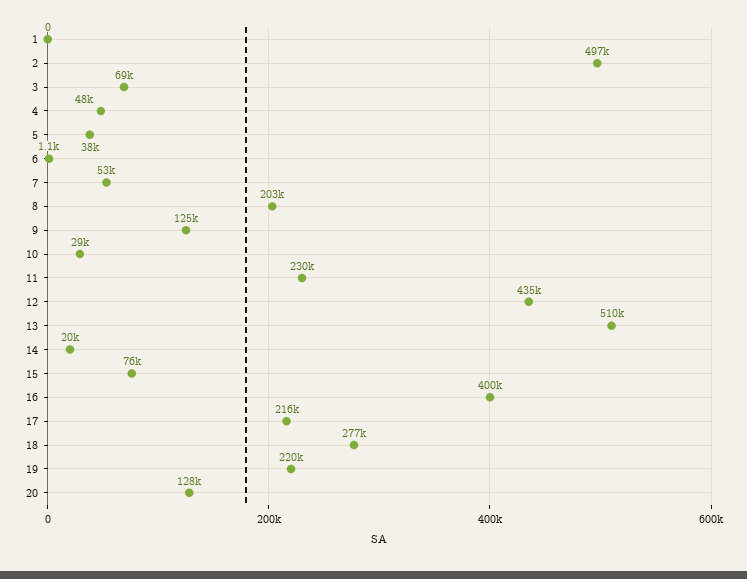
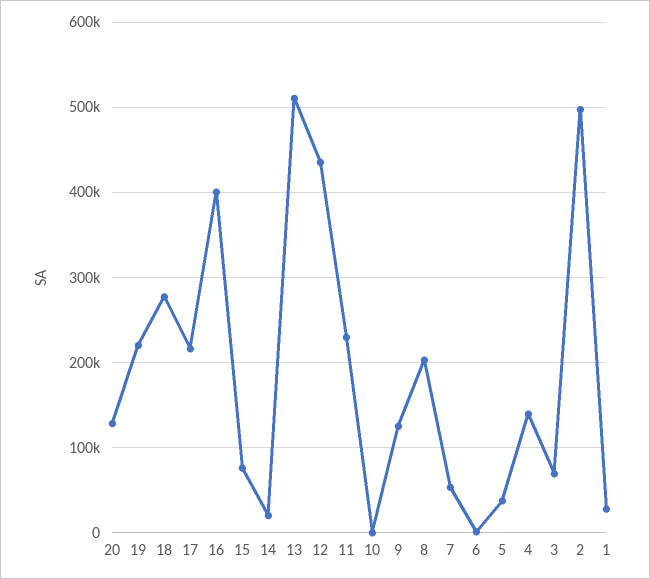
1: 0 -> 30000
4: 48000 -> 140000
10: 29000 -> 0

